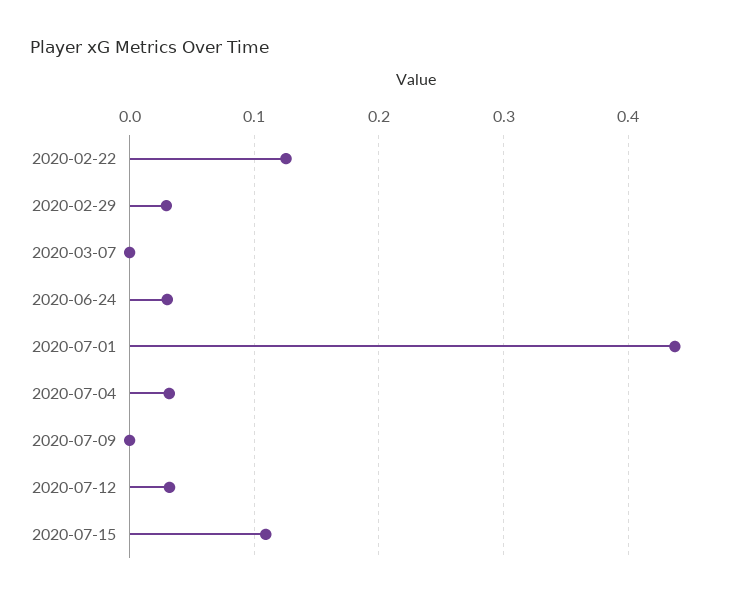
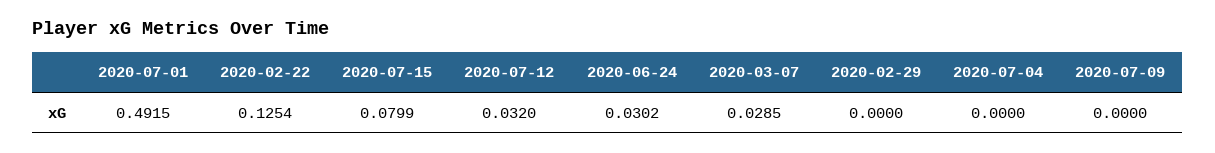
2020-02-29: 0.03 -> 0
2020-03-07: 0 -> 0.0285
2020-07-01: 0.44 -> 0.4915
2020-07-04: 0.03 -> 0
2020-07-15: 0.11 -> 0.0799

